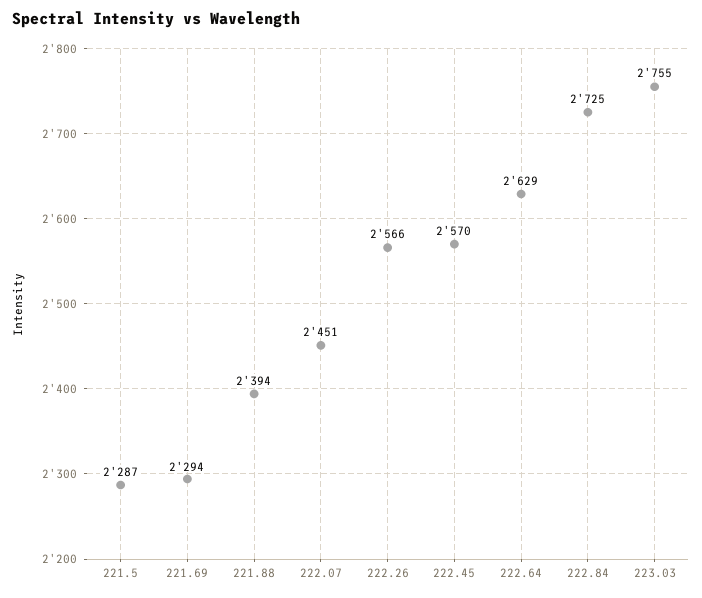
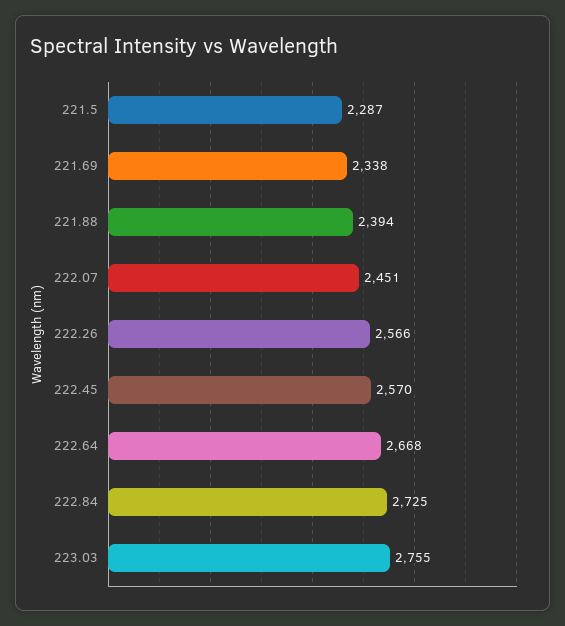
221.69: 2294 -> 2338
222.64: 2629 -> 2668

